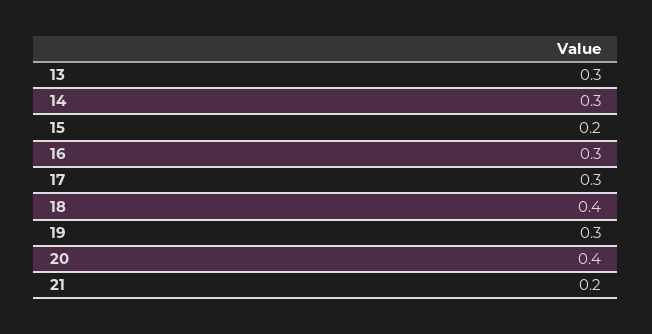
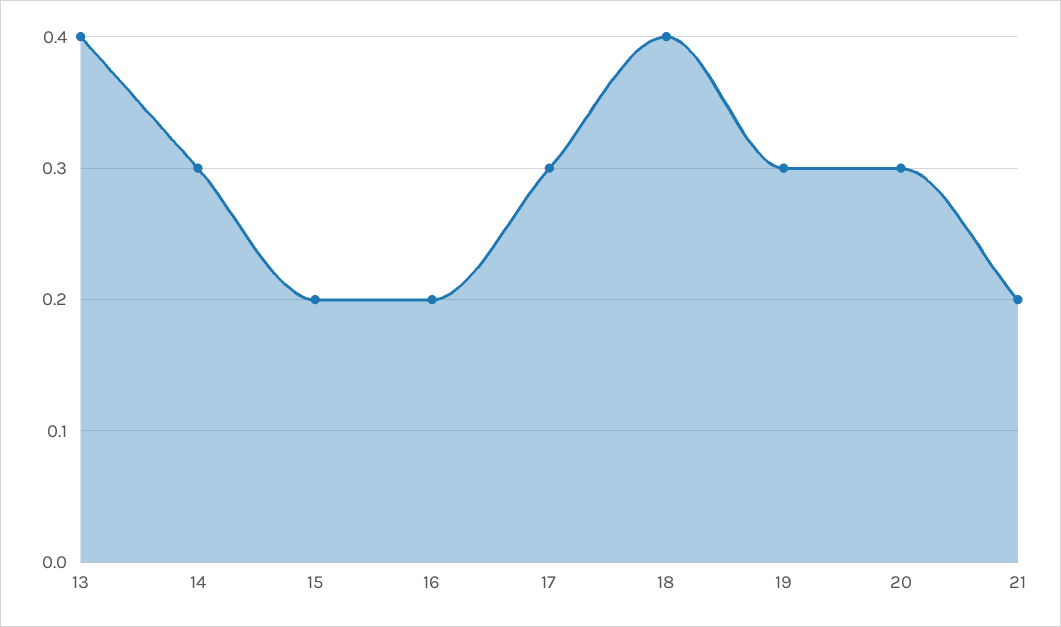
13: 0.3 -> 0.4
16: 0.3 -> 0.2
20: 0.4 -> 0.3

